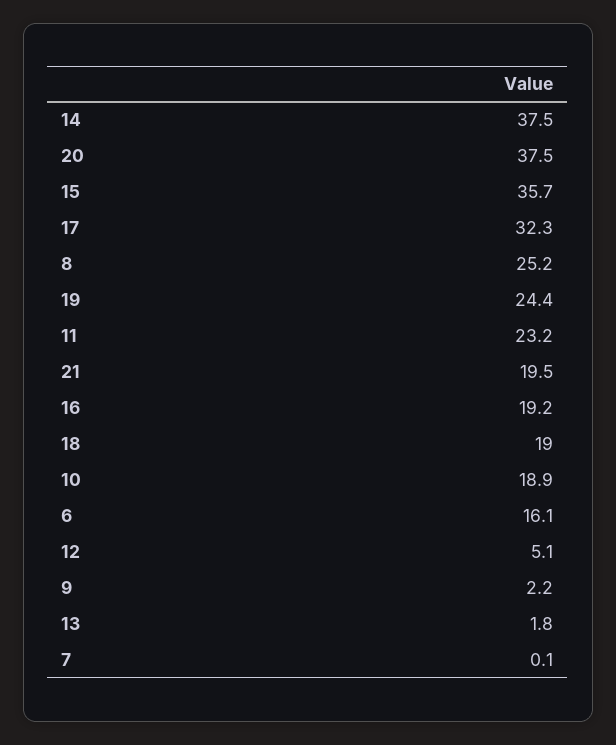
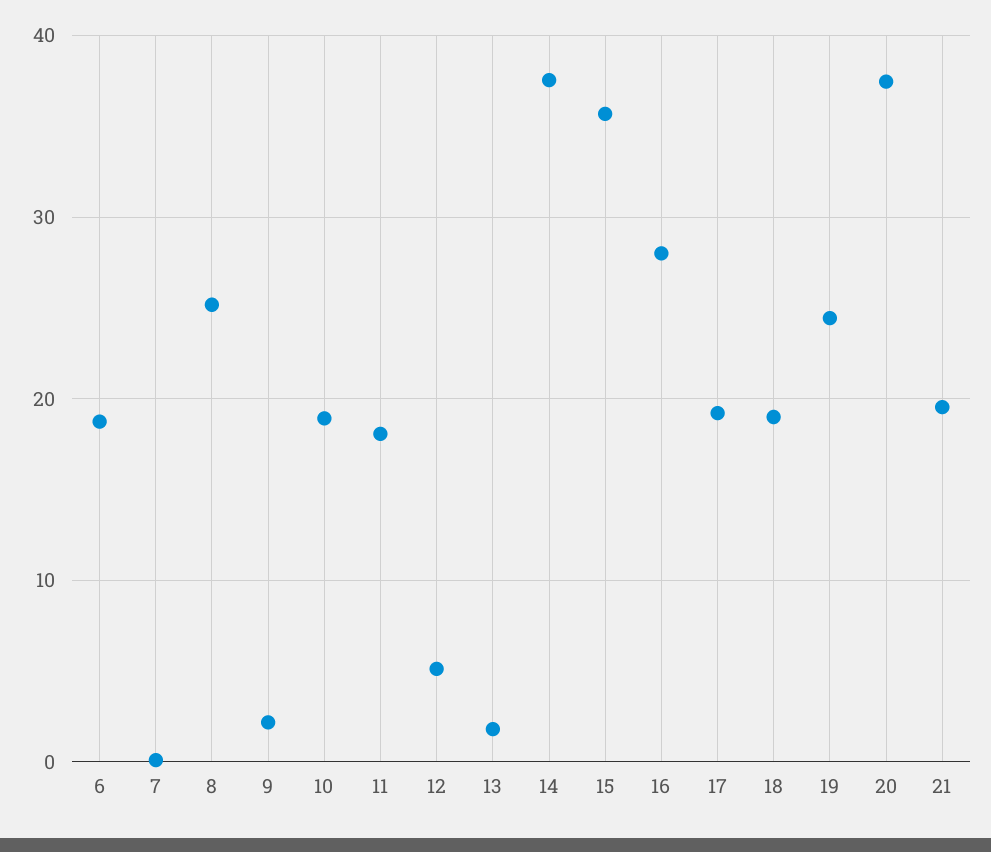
17: 32.3 -> 19
11: 23.2 -> 18
16: 19.2 -> 28
6: 16.1 -> 19

